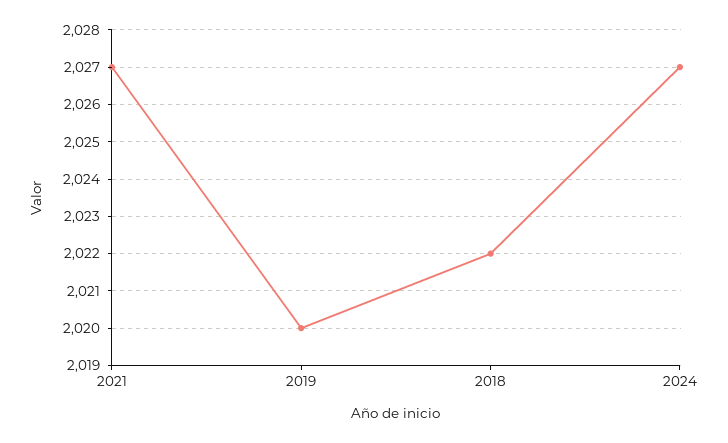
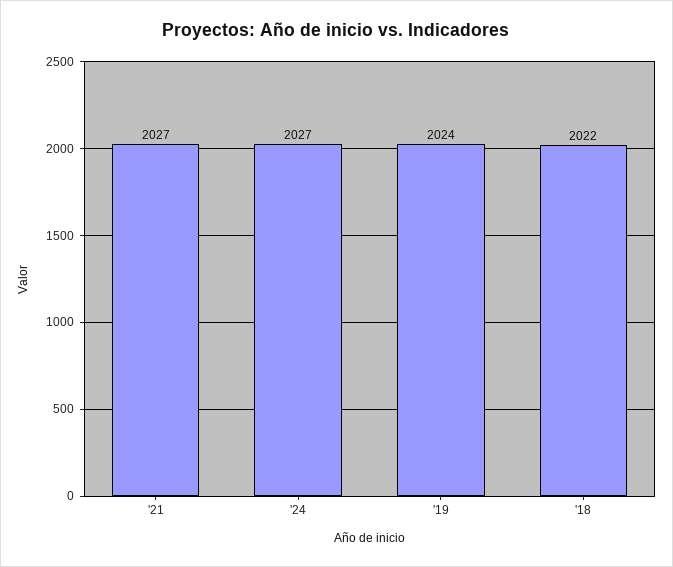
2019: 2020 -> 2024

